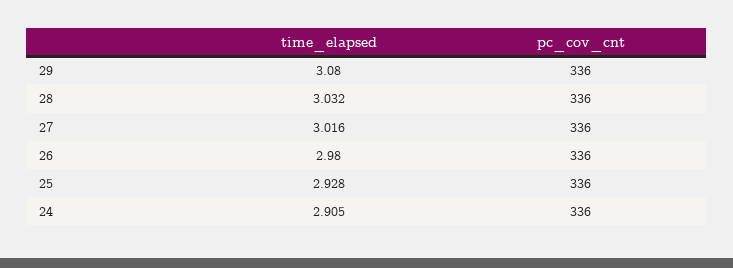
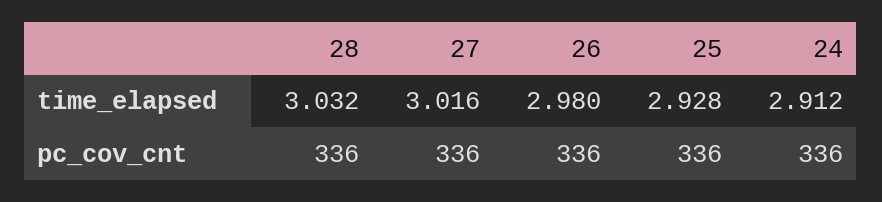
time_elapsed, 29: 3.08 -> none
pc_cov_cnt, 29: 336 -> none
time_elapsed, 24: 2.905 -> 2.912

